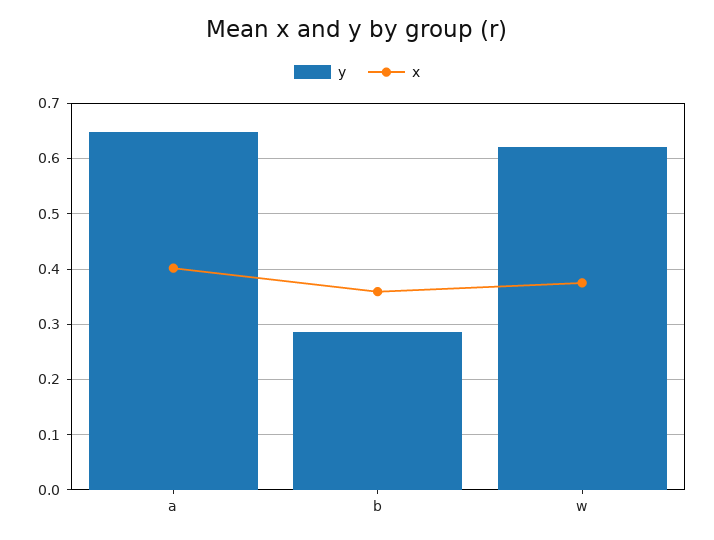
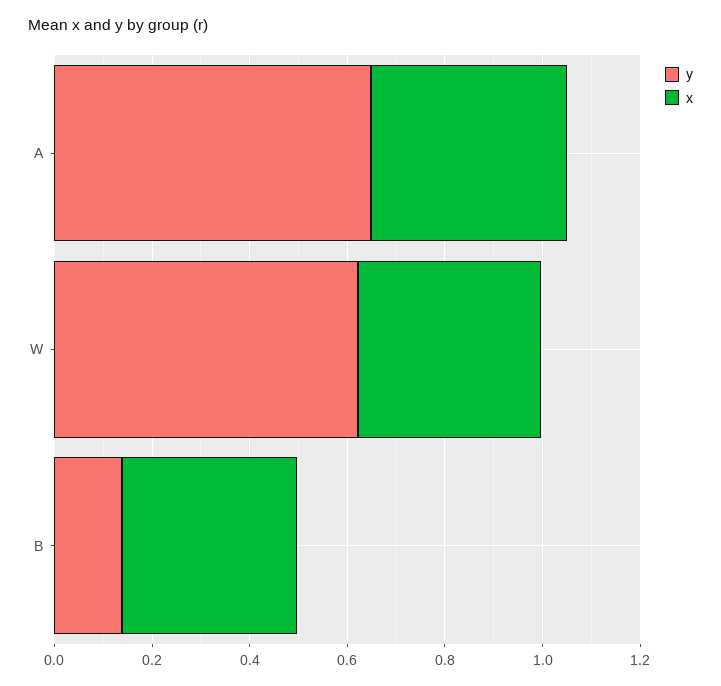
y, b: 0.28 -> 0.15

